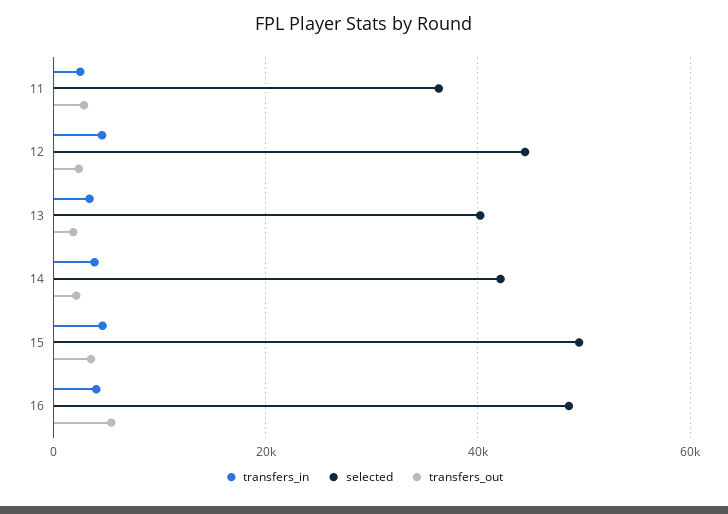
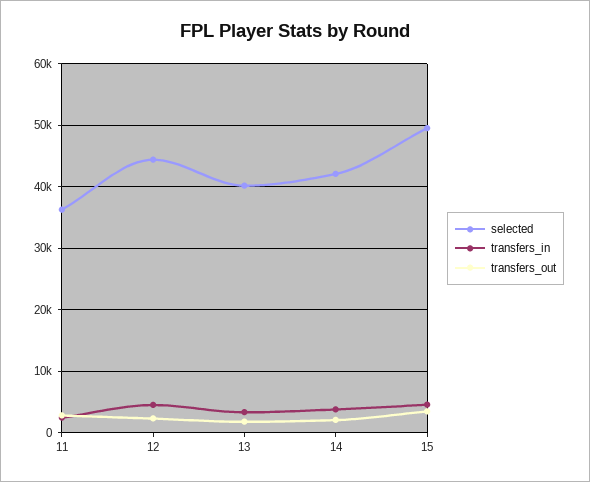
transfers_in, 16: 4000 -> none
selected, 16: 48000 -> none
transfers_out, 16: 6000 -> none

